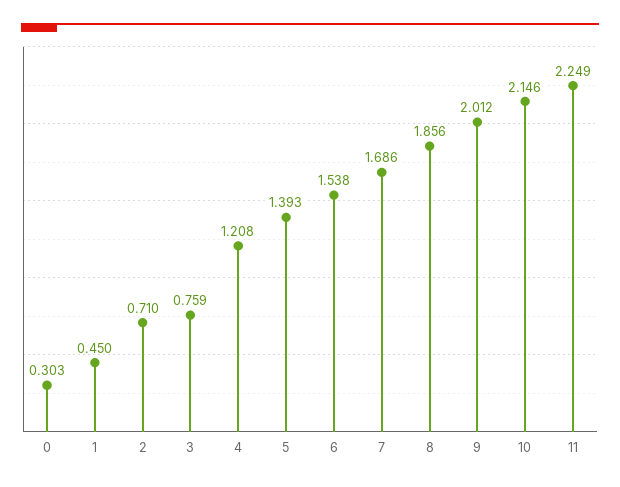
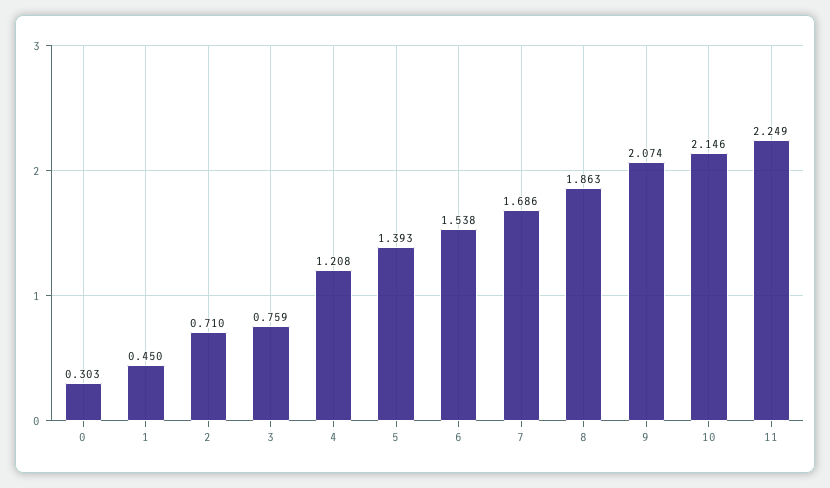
8: 1.856 -> 1.863
9: 2.012 -> 2.074

